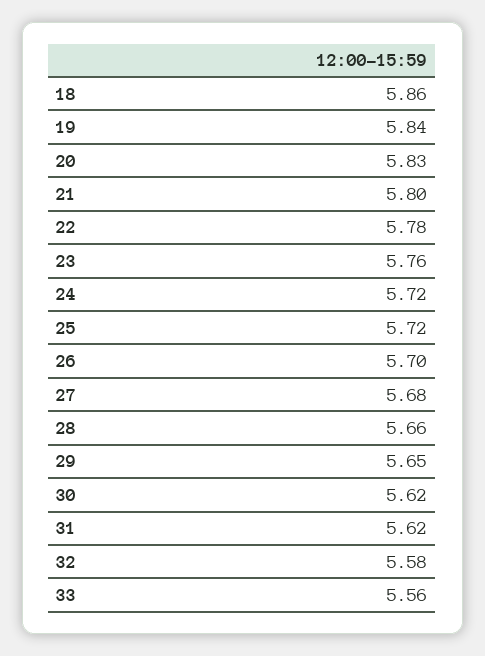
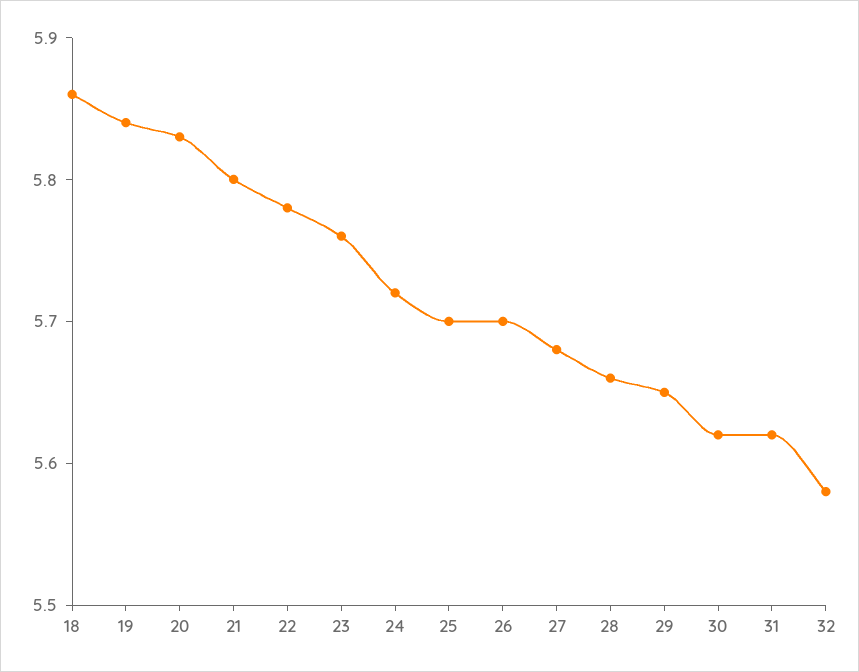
25: 5.72 -> 5.7
33: 5.56 -> none

